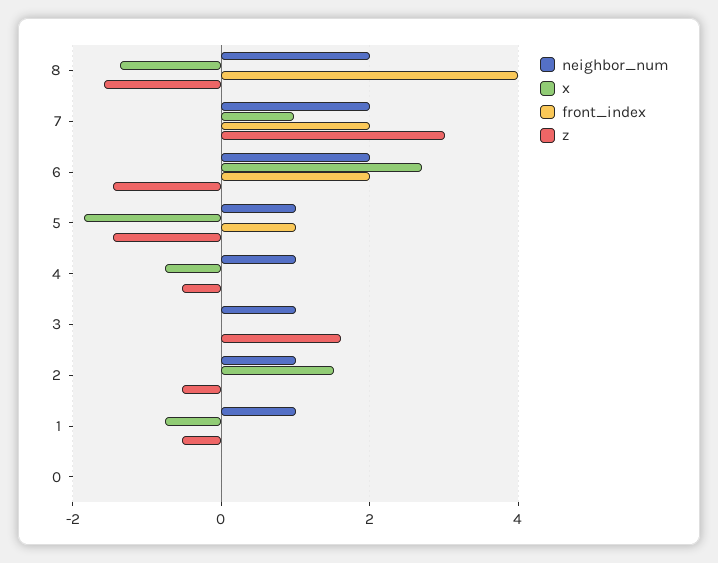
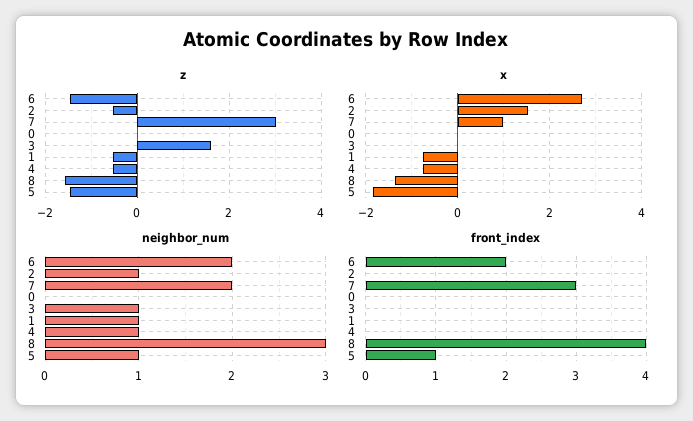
neighbor_num, 8: 2 -> 3
front_index, 7: 2 -> 3

